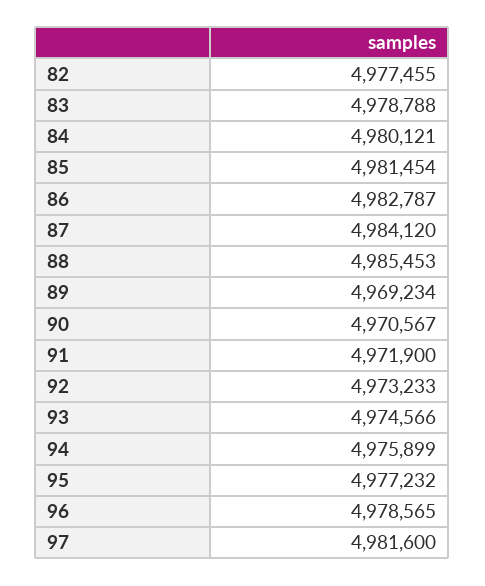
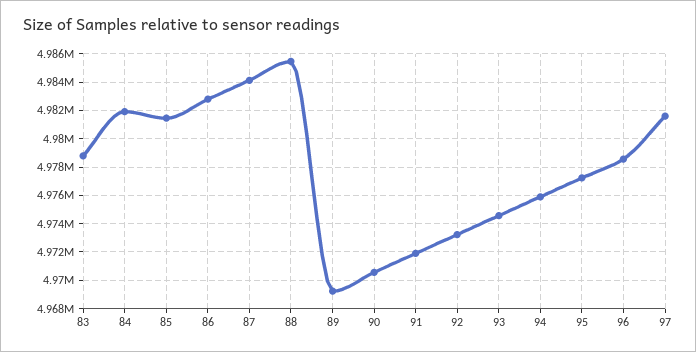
82: 4977455 -> none
84: 4980121 -> 4982000

